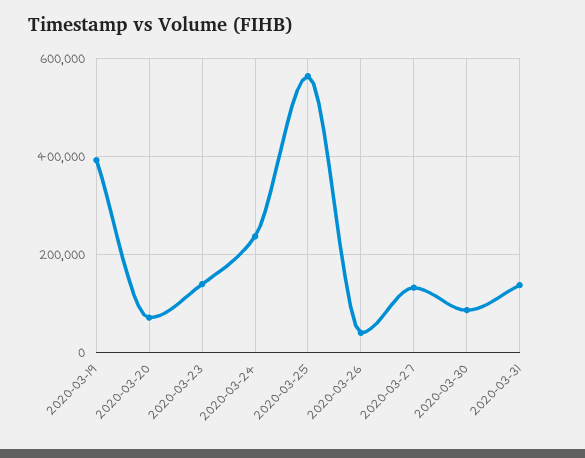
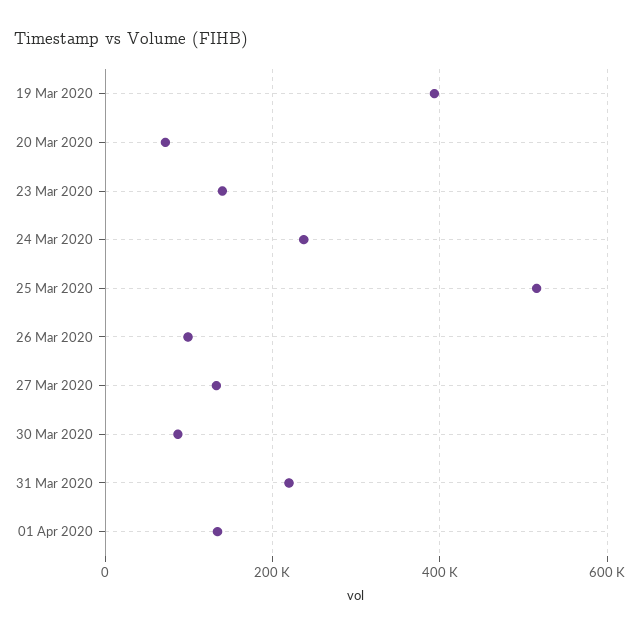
2020-03-25: 560000 -> 520000
2020-03-26: 40000 -> 100000
2020-03-31: 140000 -> 220000
01 Apr 2020: none -> 140000

